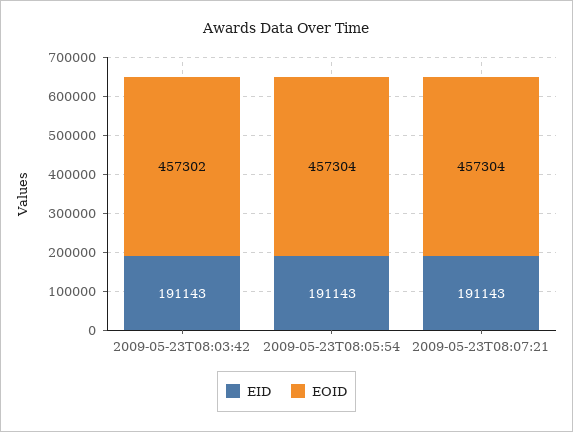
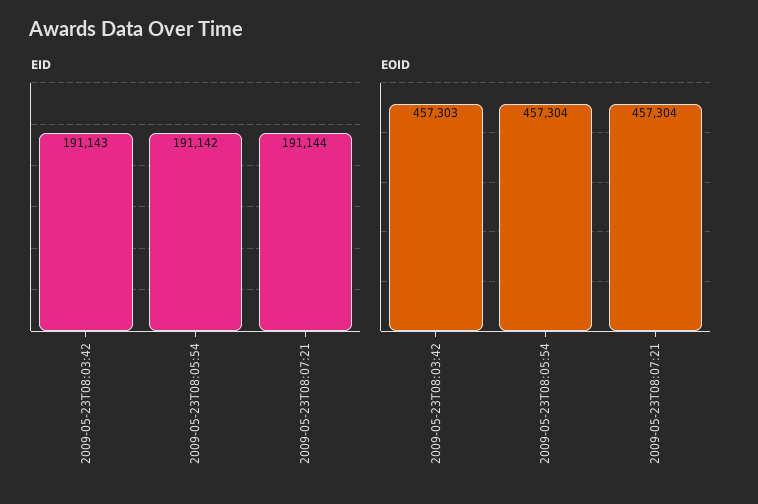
EOID, 2009-05-23T08:03:42: 457302 -> 457303
EID, 2009-05-23T08:05:54: 191143 -> 191142
EID, 2009-05-23T08:07:21: 191143 -> 191144

